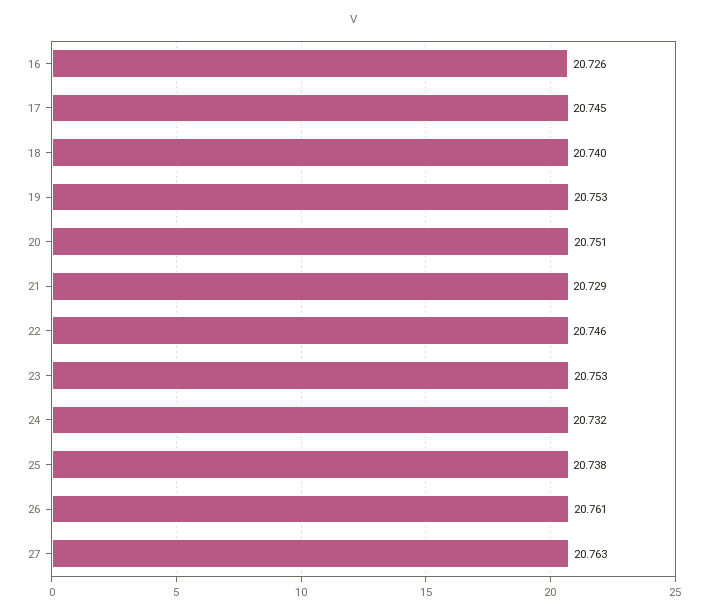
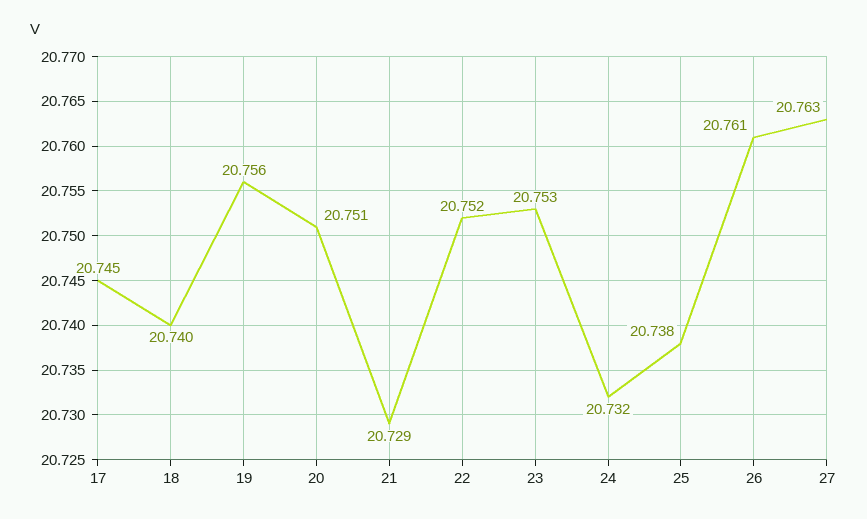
16: 20.726 -> none
19: 20.753 -> 20.756
22: 20.746 -> 20.752

